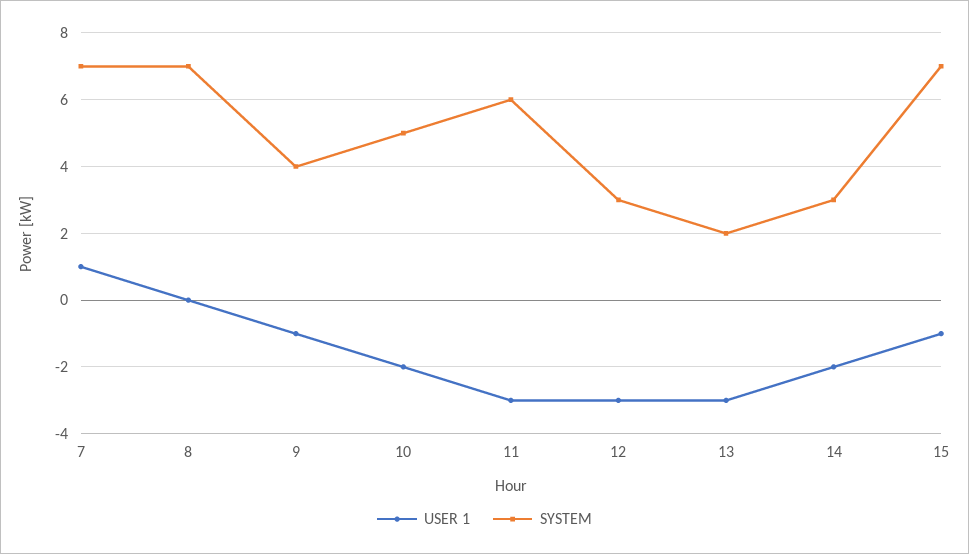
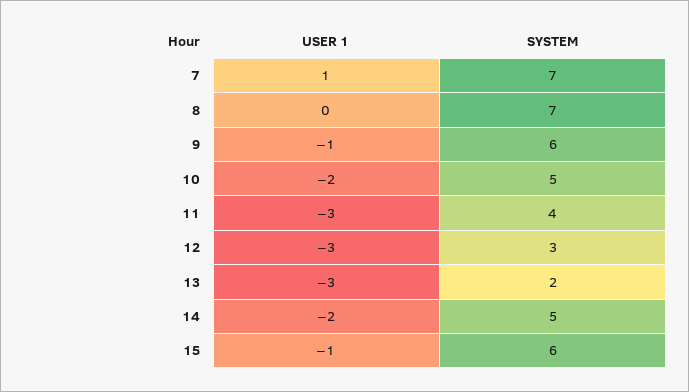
SYSTEM, 9: 4 -> 6
SYSTEM, 11: 6 -> 4
SYSTEM, 14: 3 -> 5
SYSTEM, 15: 7 -> 6

